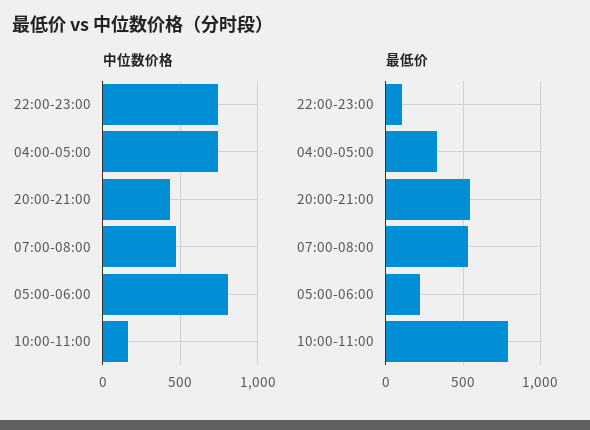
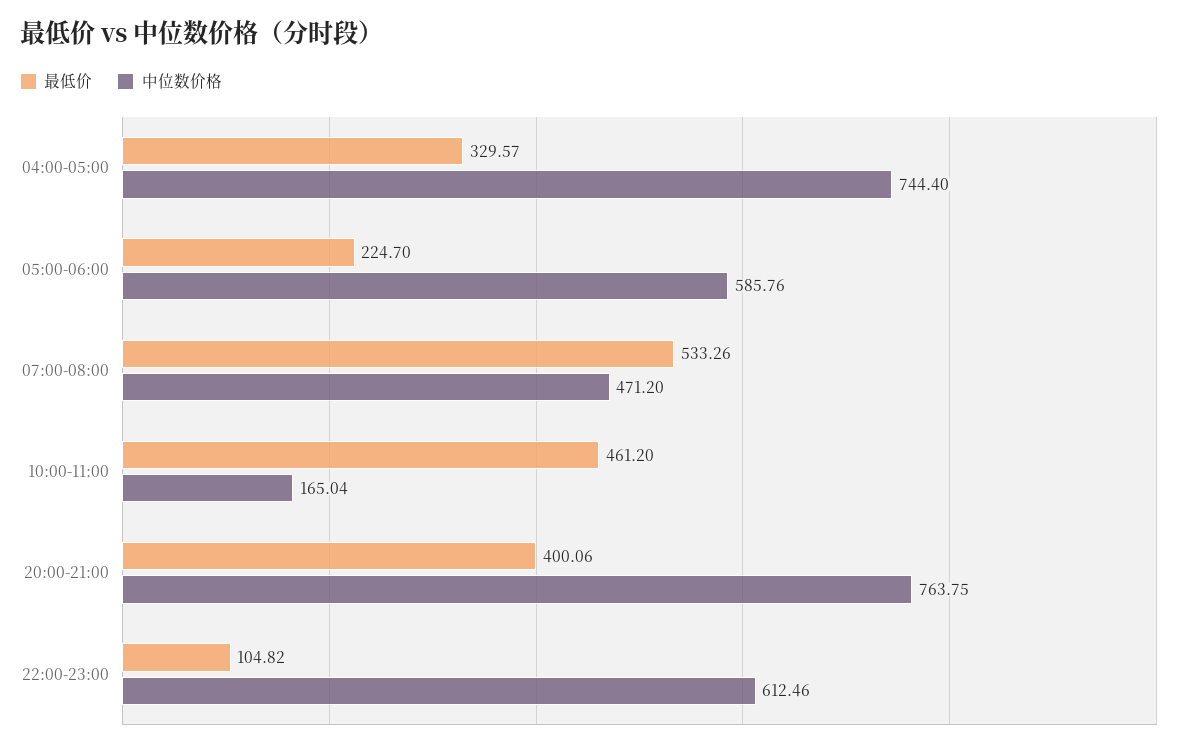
中位数价格, 22:00-23:00: 750 -> 612.46
中位数价格, 20:00-21:00: 450 -> 763.75
中位数价格, 05:00-06:00: 800 -> 585.76
最低价, 20:00-21:00: 550 -> 400.06
最低价, 10:00-11:00: 800 -> 461.2

